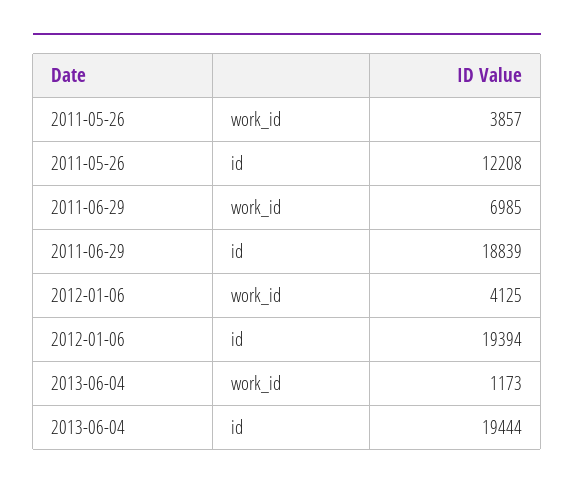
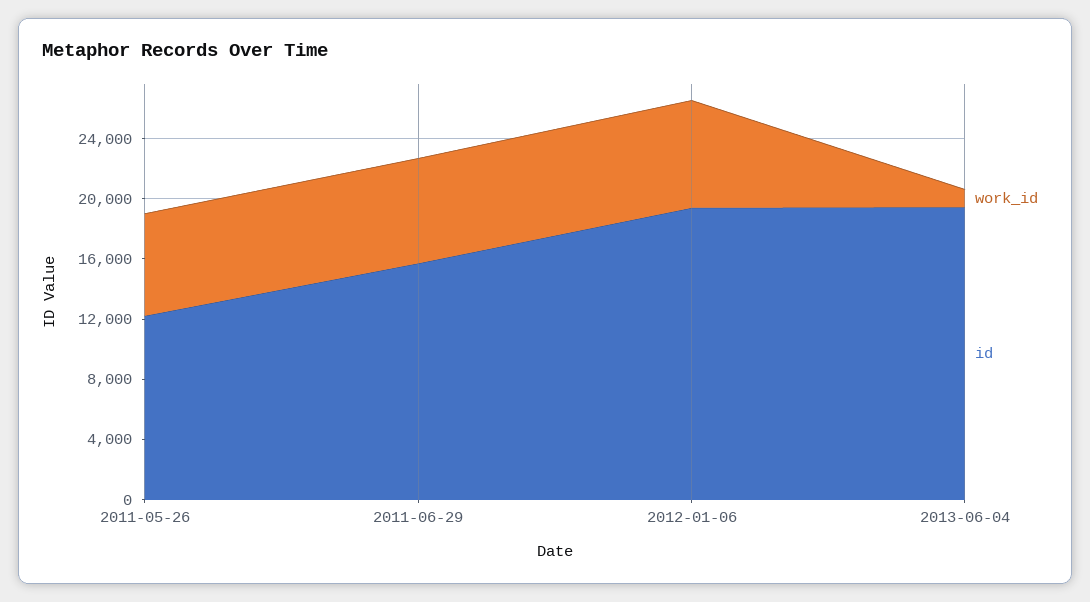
work_id, 2011-05-26: 3857 -> 7000
id, 2011-06-29: 18839 -> 16000
work_id, 2012-01-06: 4125 -> 7000

